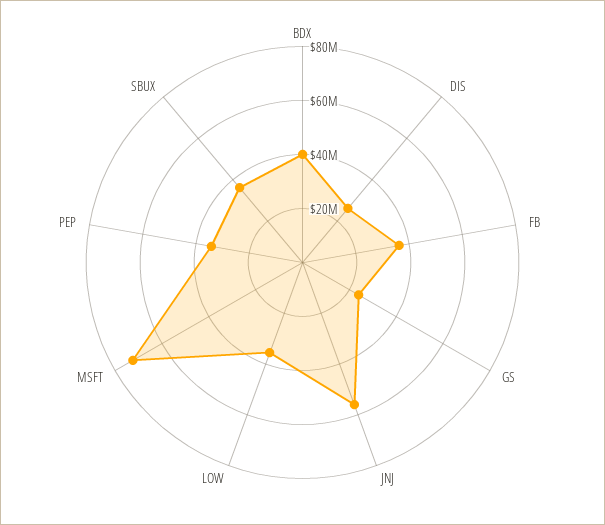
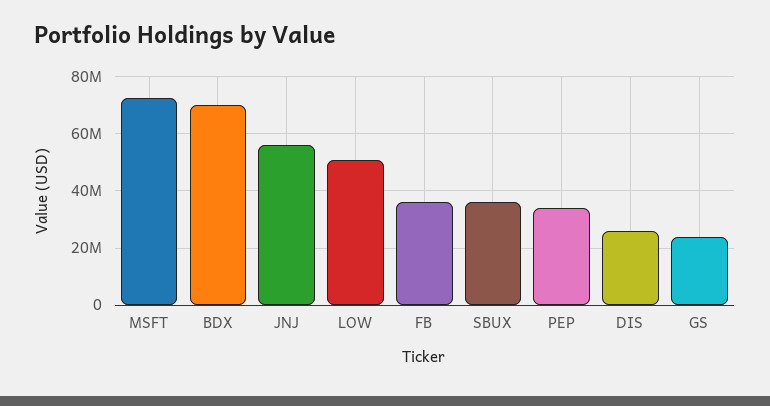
BDX: 40000000 -> 70000000
LOW: 35000000 -> 50000000

